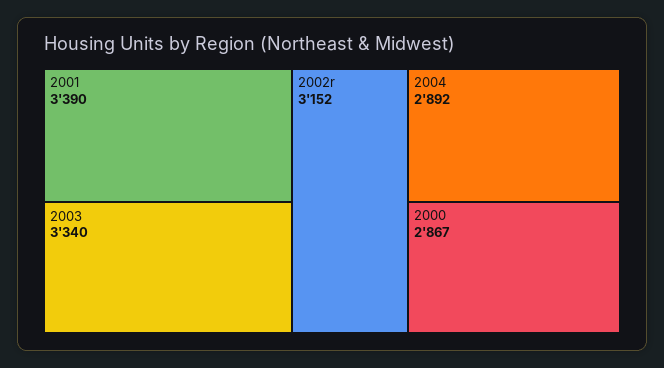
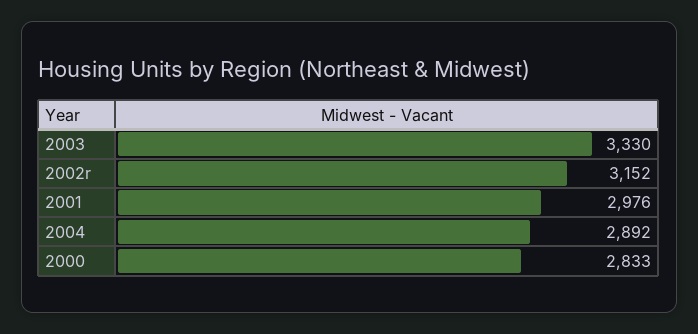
2001: 3390 -> 2976
2003: 3340 -> 3330
2000: 2867 -> 2833

